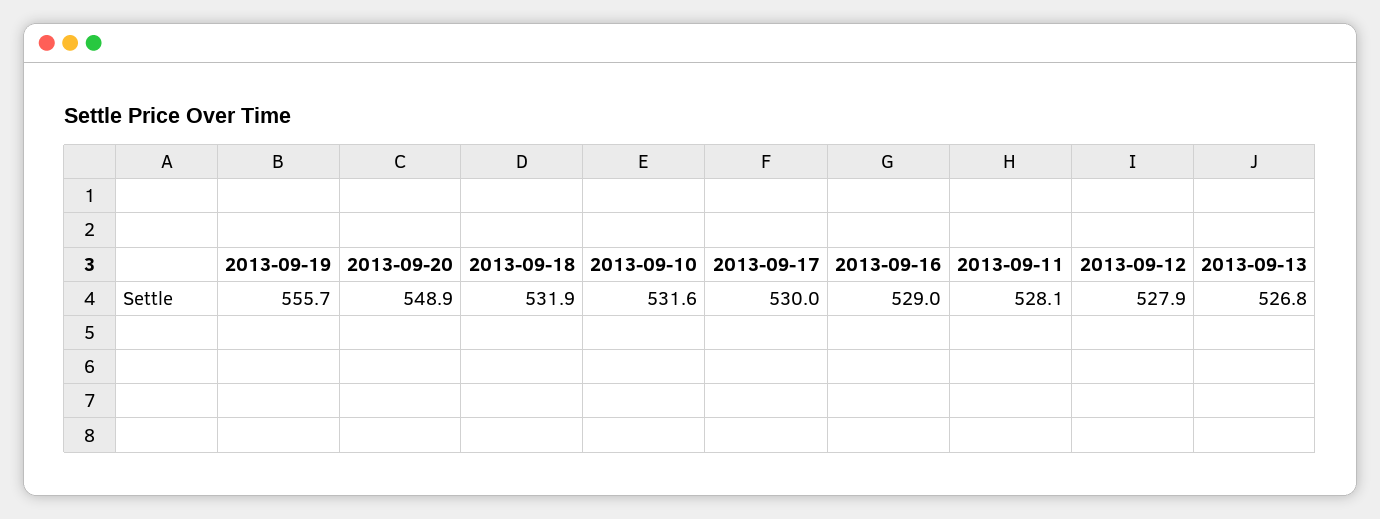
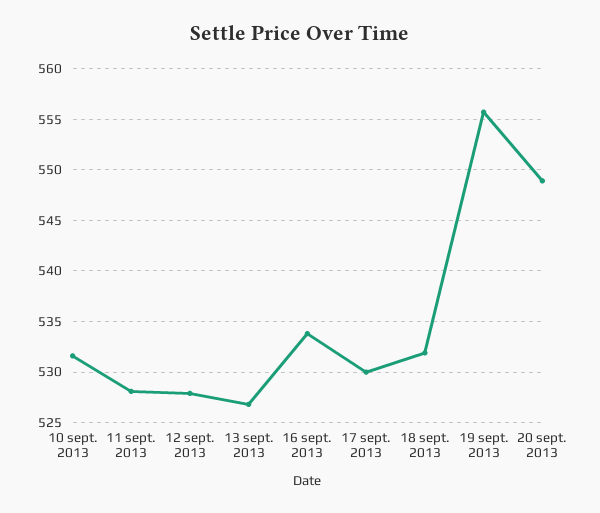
2013-09-16: 529 -> 534

